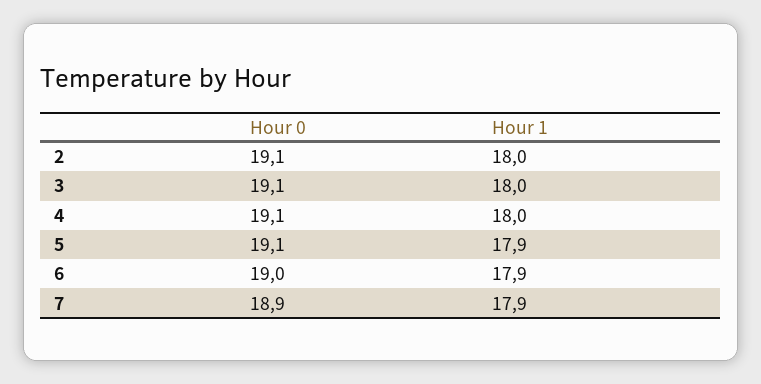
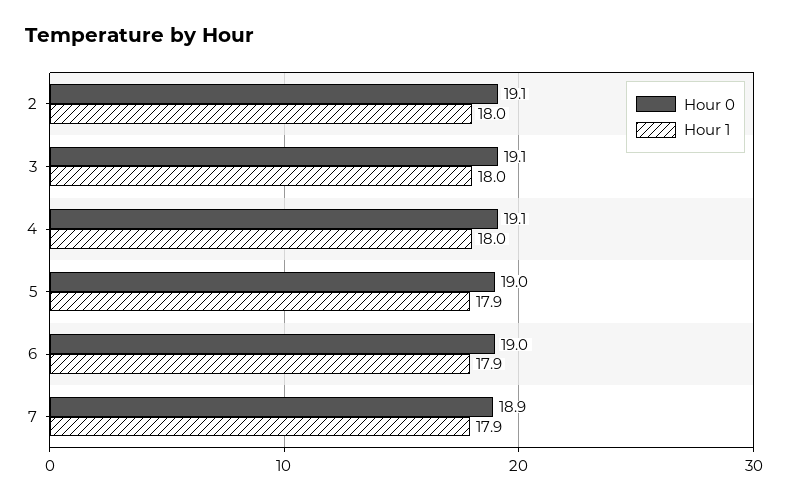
Hour 0, 5: 19.1 -> 19

